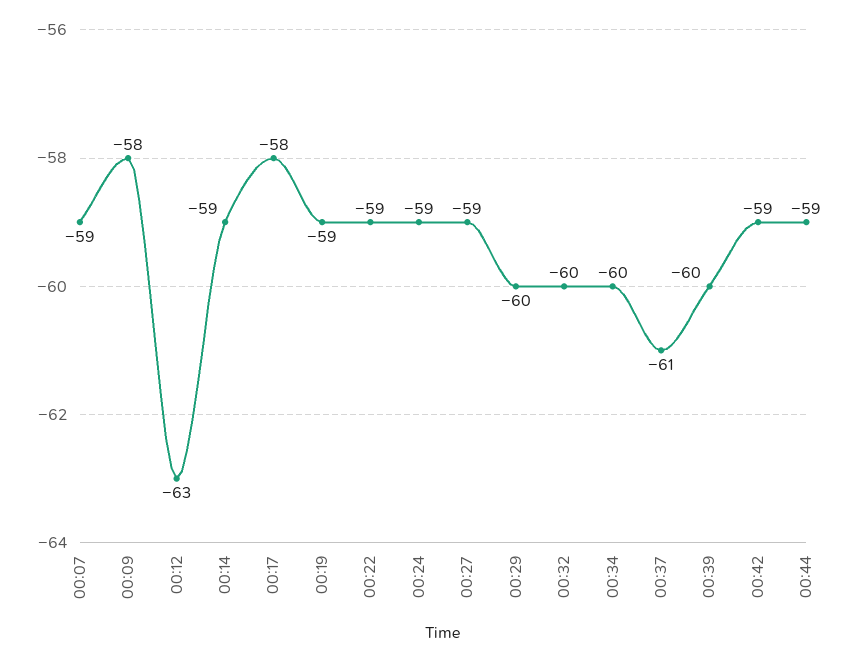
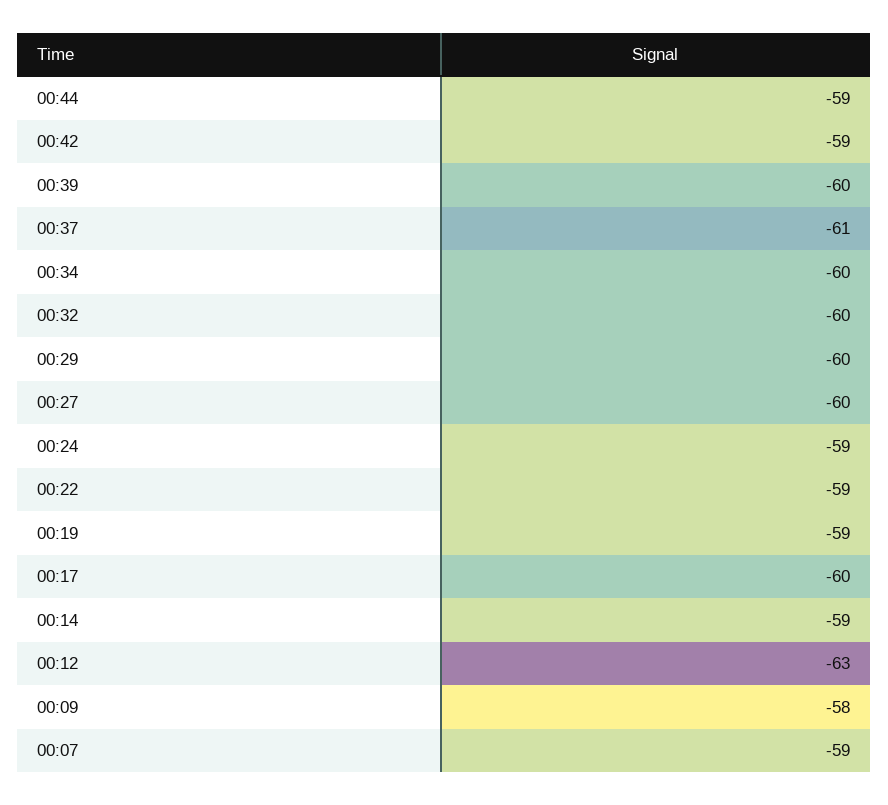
00:17: -58 -> -60
00:27: -59 -> -60

